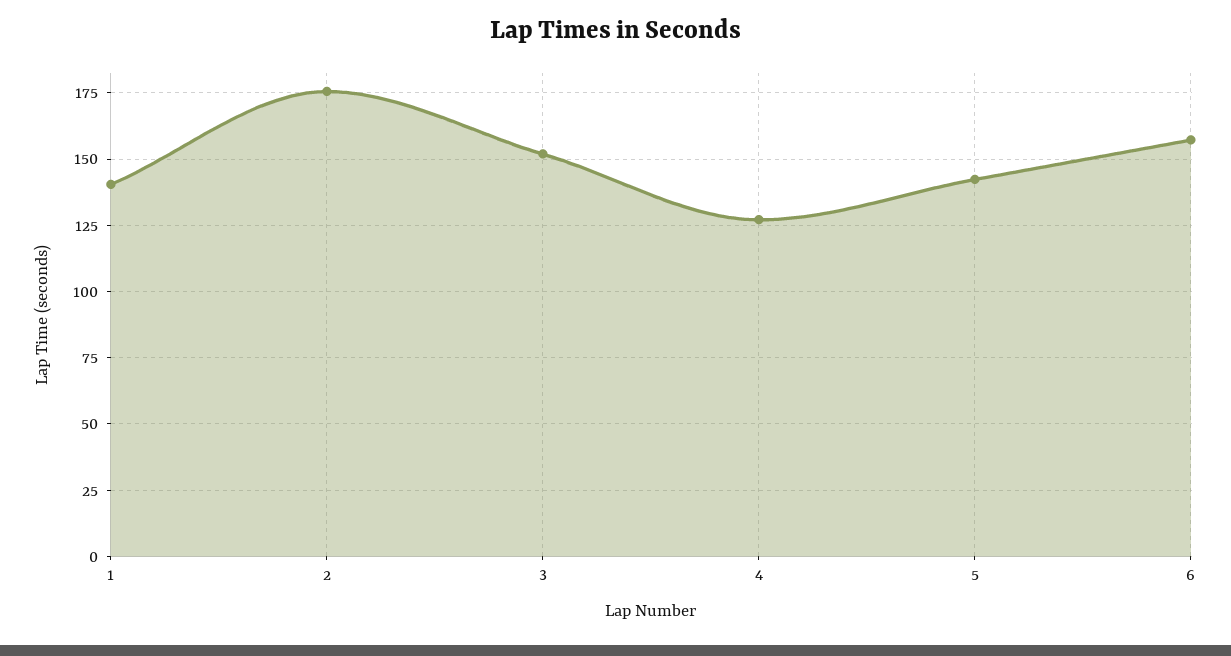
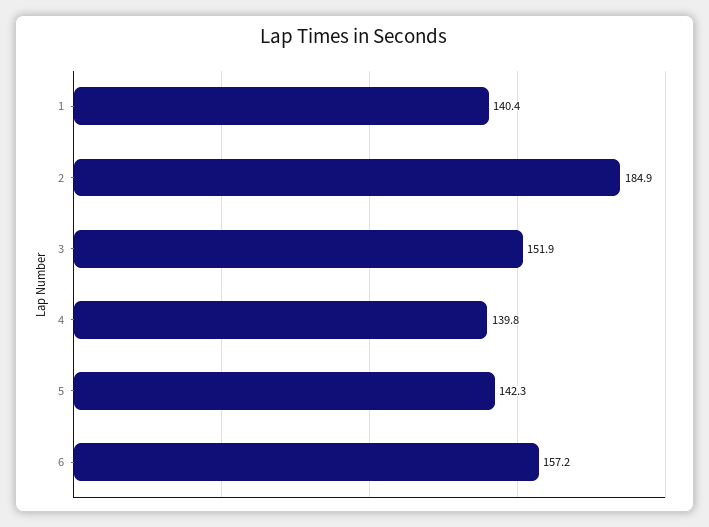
2: 175 -> 184.9
4: 127.5 -> 139.8

